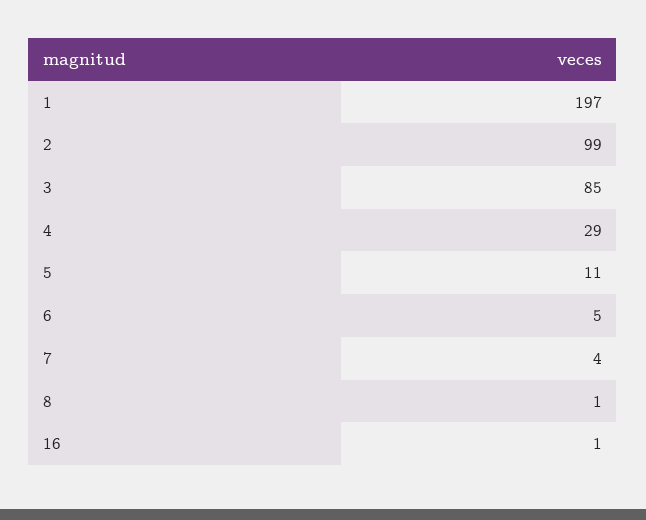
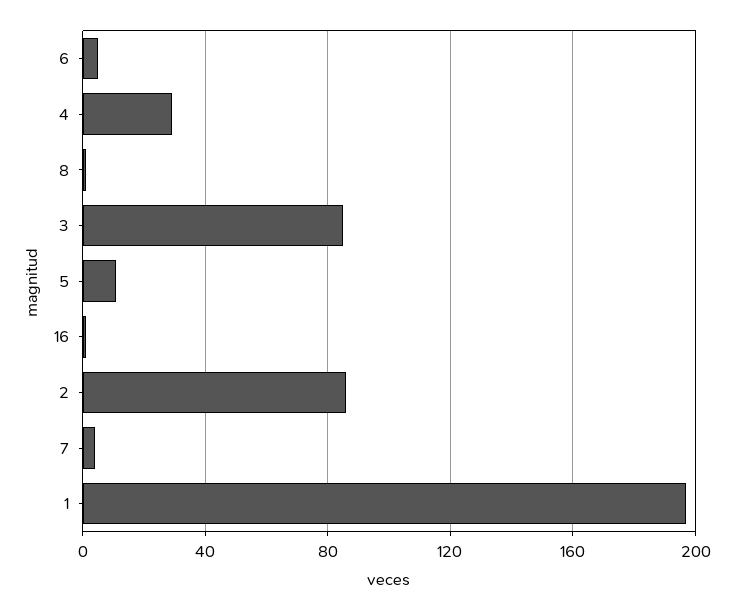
2: 99 -> 85

